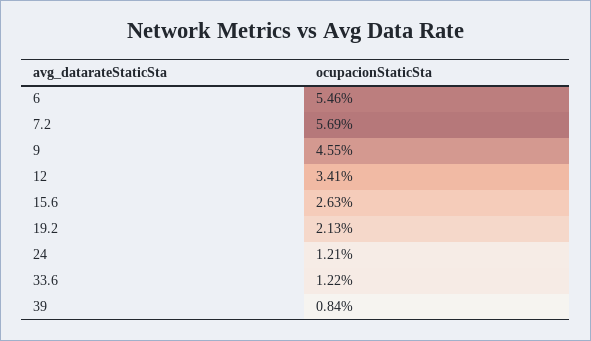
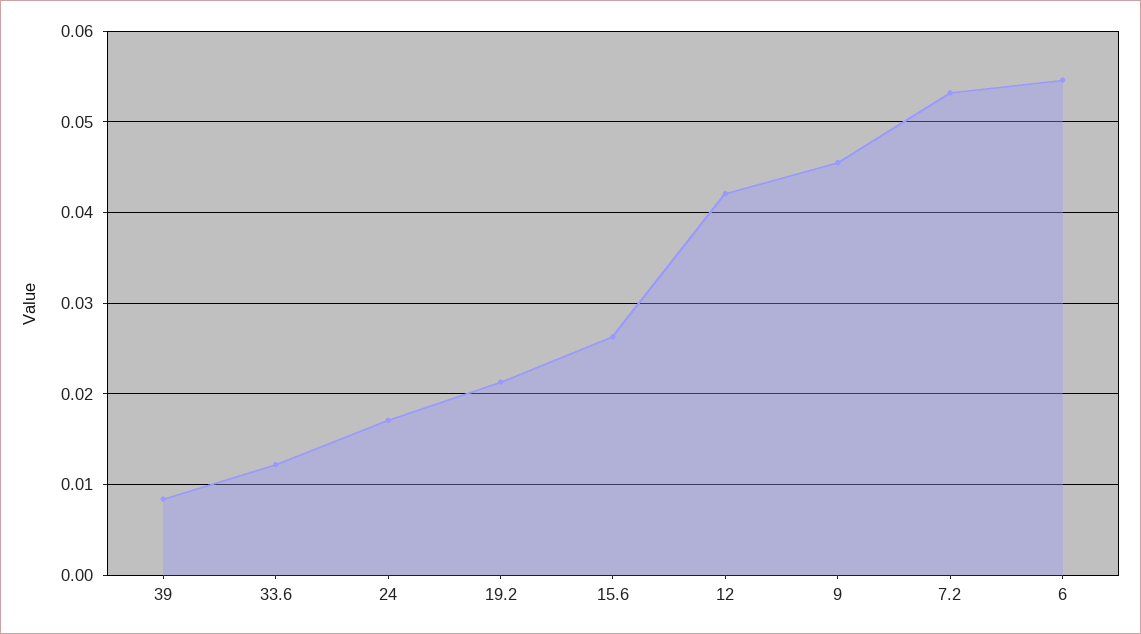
7.2: 0.0569 -> 0.053
12: 0.0341 -> 0.042
24: 0.0121 -> 0.017

